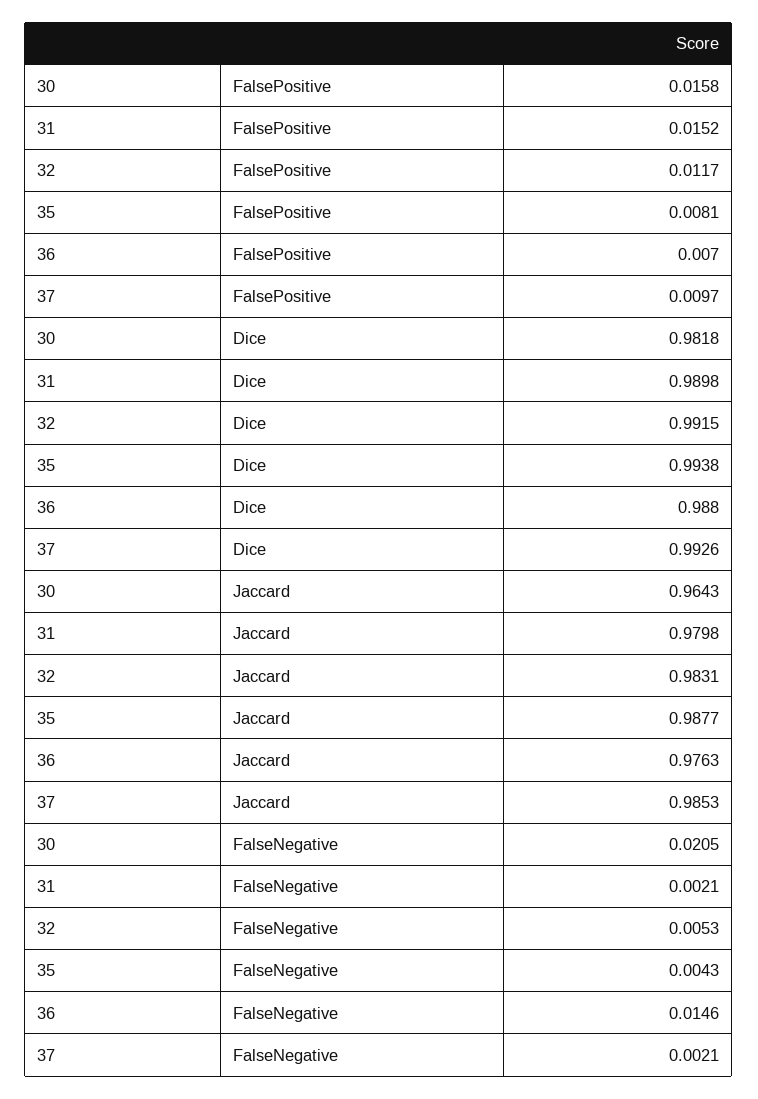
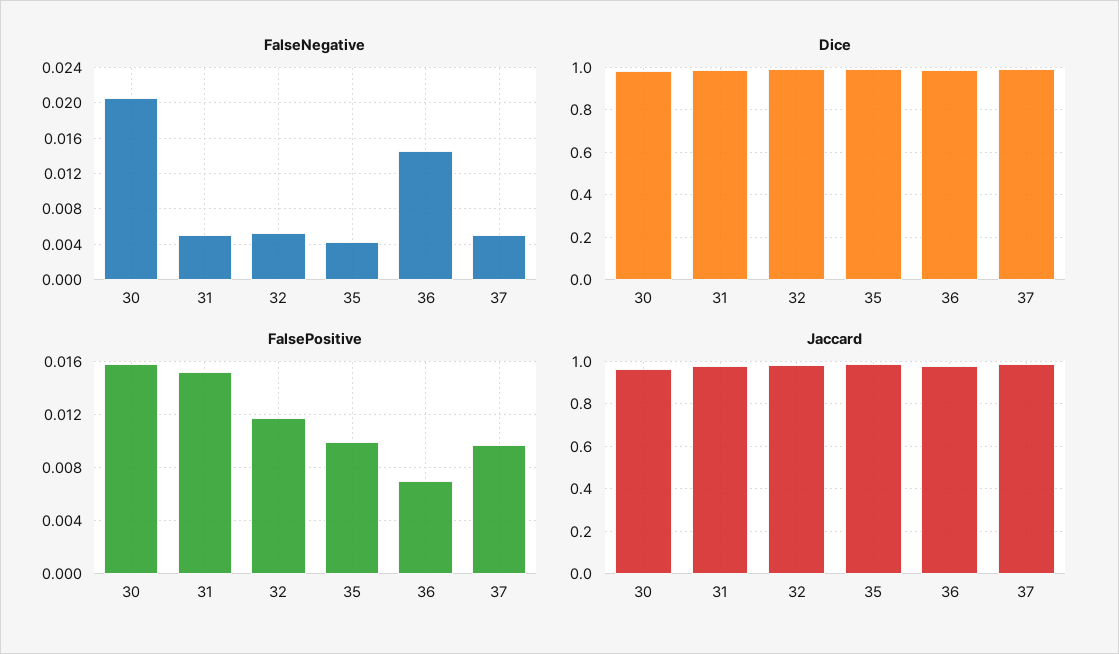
FalsePositive, 35: 0.0081 -> 0.01
FalseNegative, 31: 0.0021 -> 0.005
FalseNegative, 37: 0.0021 -> 0.005

